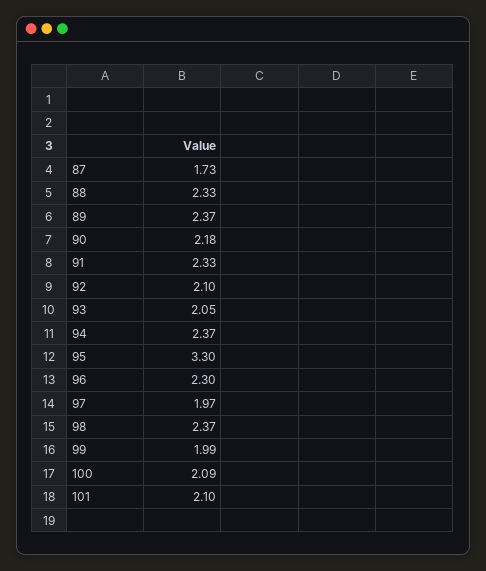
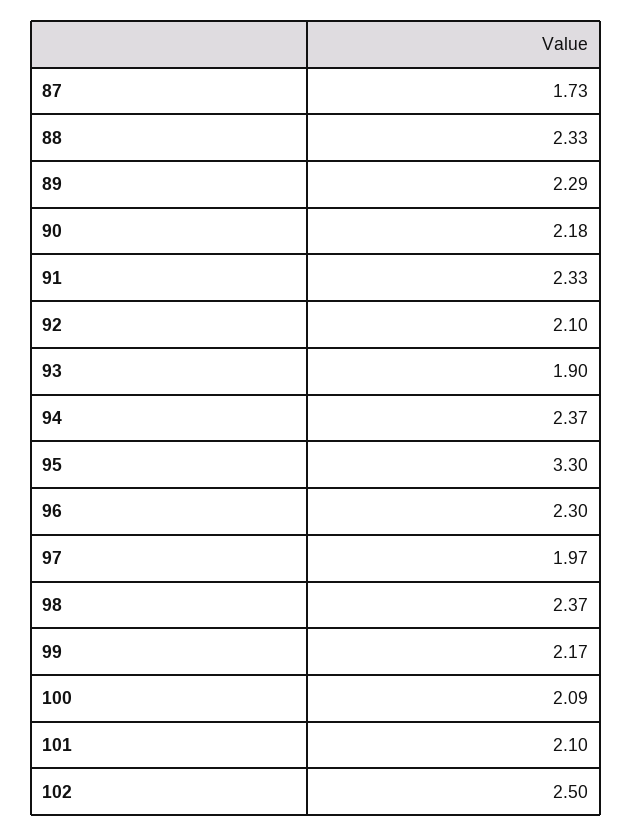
89: 2.37 -> 2.29
93: 2.05 -> 1.9
99: 1.99 -> 2.17
102: none -> 2.5

